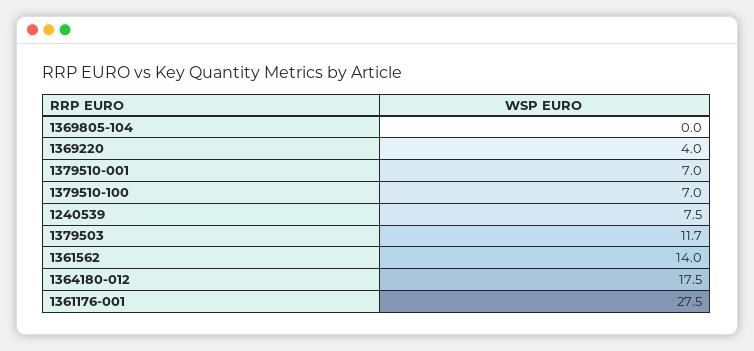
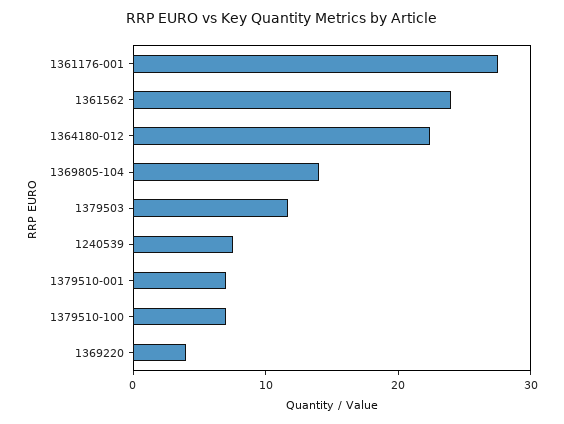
1369805-104: 0 -> 14
1361562: 14 -> 24
1364180-012: 17.5 -> 22

